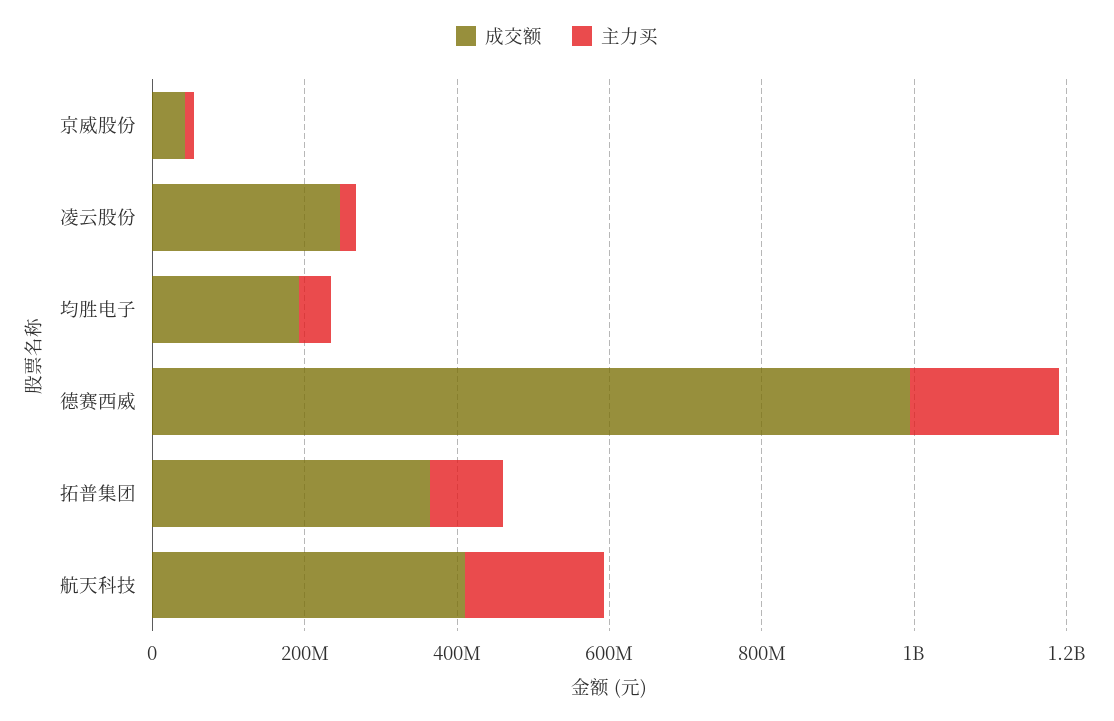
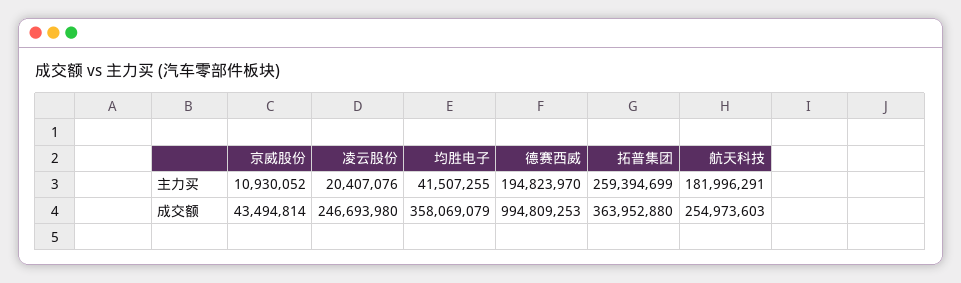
成交额, 均胜电子: 200000000 -> 358069079
主力买, 拓普集团: 100000000 -> 259394699
成交额, 航天科技: 400000000 -> 254973603

